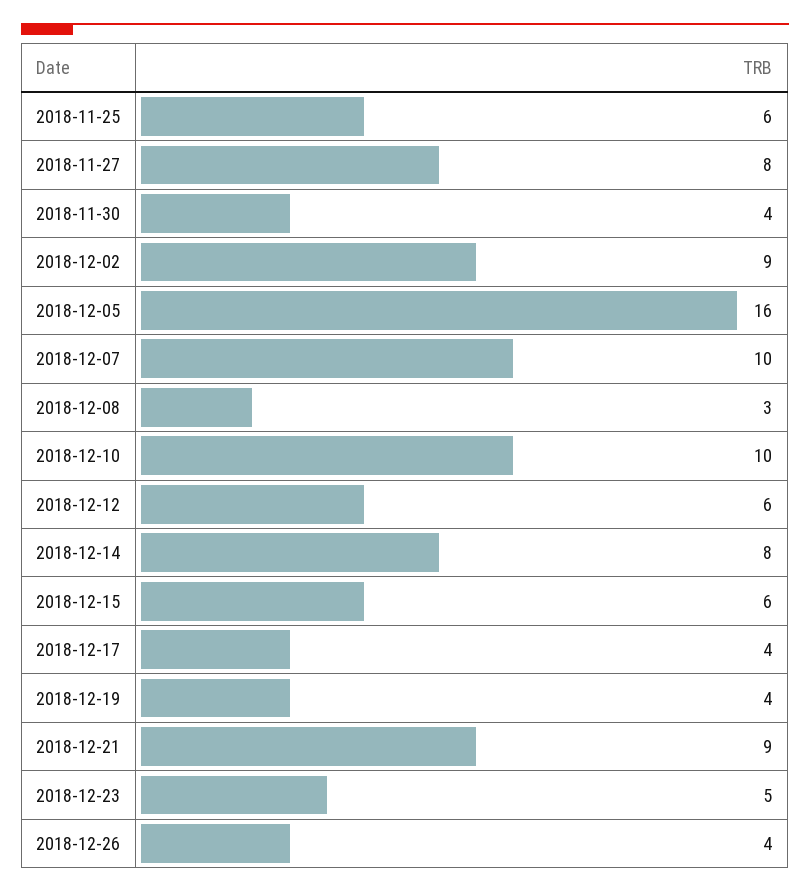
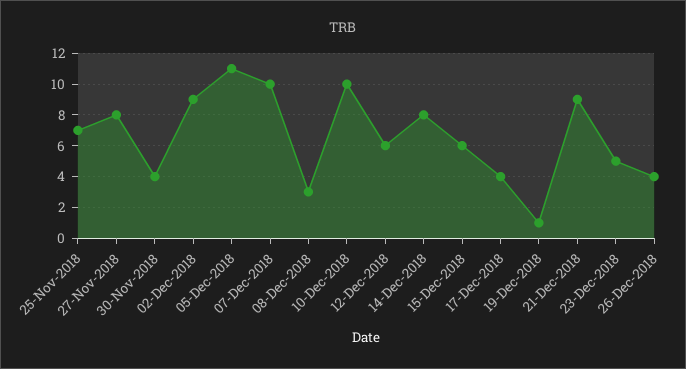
2018-11-25: 6 -> 7
2018-12-05: 16 -> 11
2018-12-19: 4 -> 1

